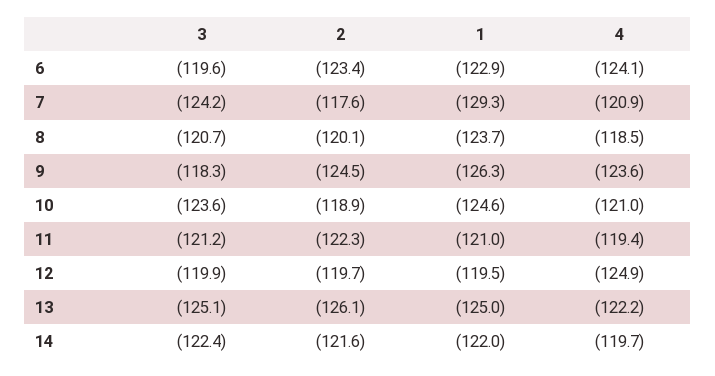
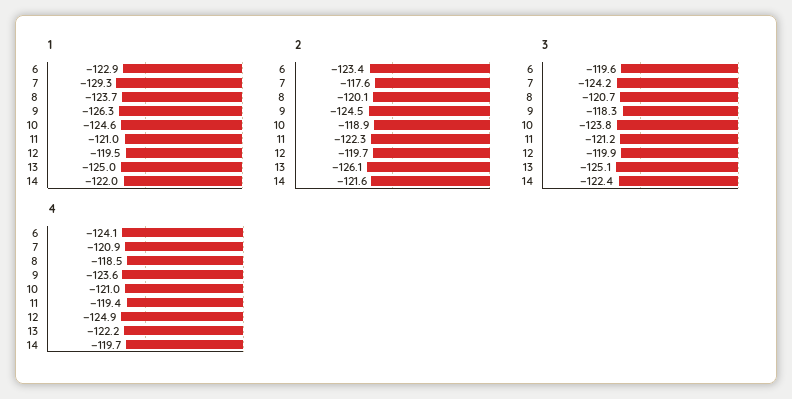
3, 10: -123.6 -> -123.8

